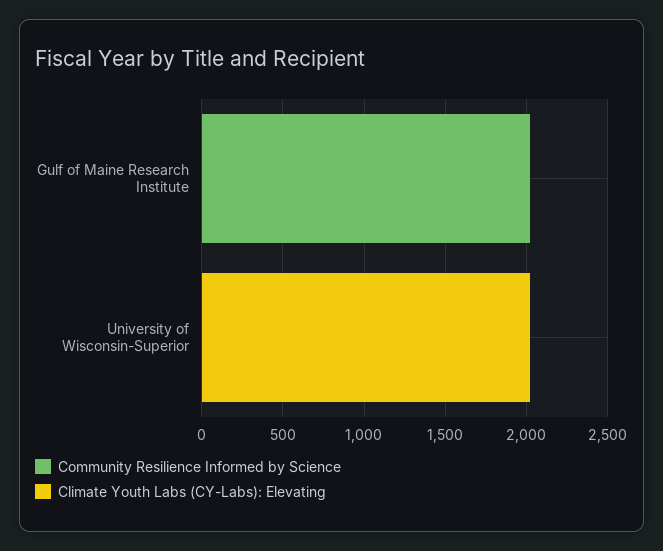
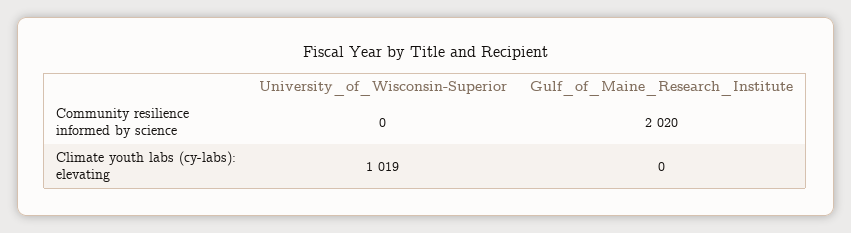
Climate Youth Labs (CY-Labs): Elevating, University of Wisconsin-Superior: 2000 -> 1019

